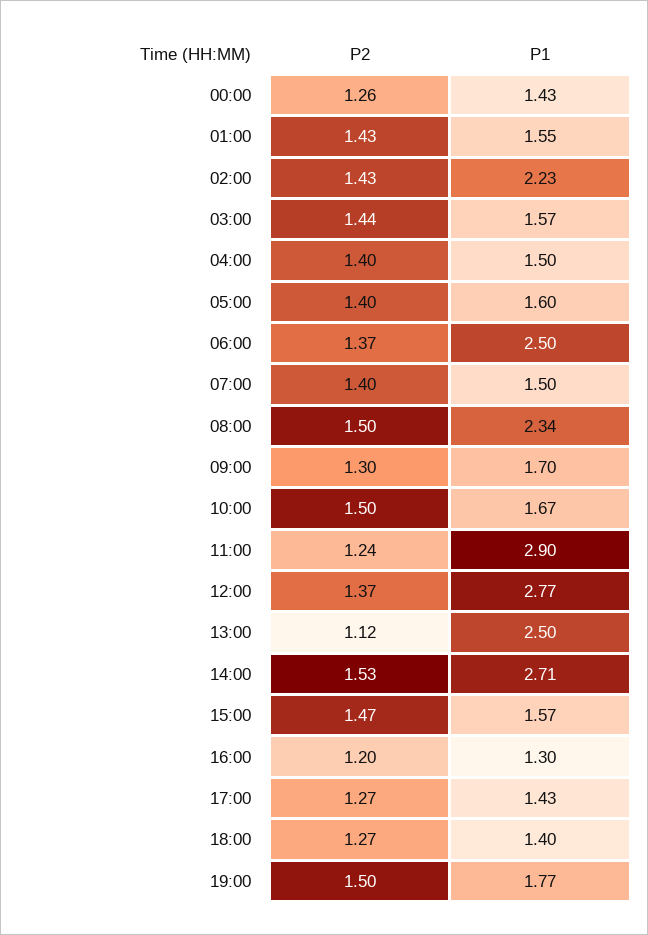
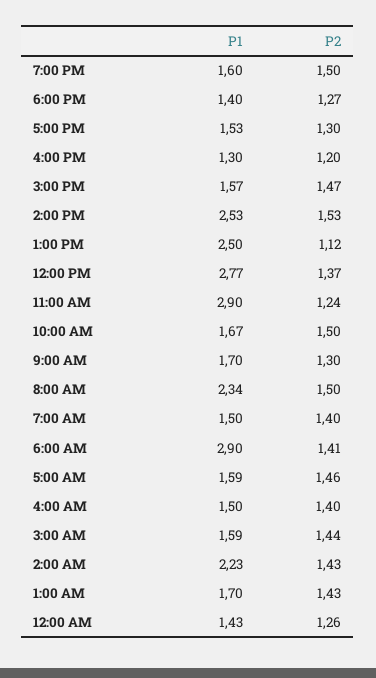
P1, 01:00: 1.55 -> 1.7
P1, 03:00: 1.57 -> 1.59
P2, 05:00: 1.4 -> 1.46
P1, 05:00: 1.6 -> 1.59
P2, 06:00: 1.37 -> 1.41
P1, 06:00: 2.5 -> 2.9
P1, 14:00: 2.71 -> 2.53
P2, 17:00: 1.27 -> 1.3
P1, 17:00: 1.43 -> 1.53
P1, 19:00: 1.77 -> 1.6

